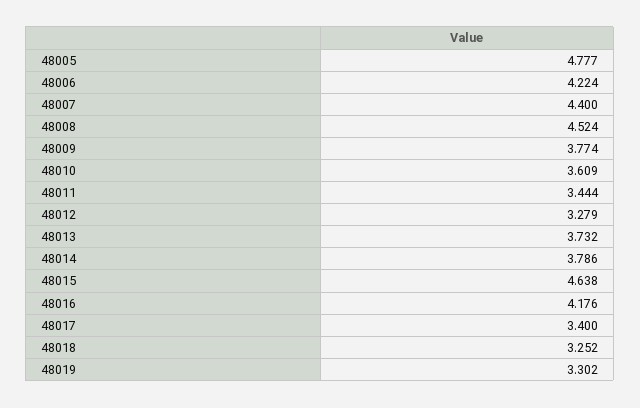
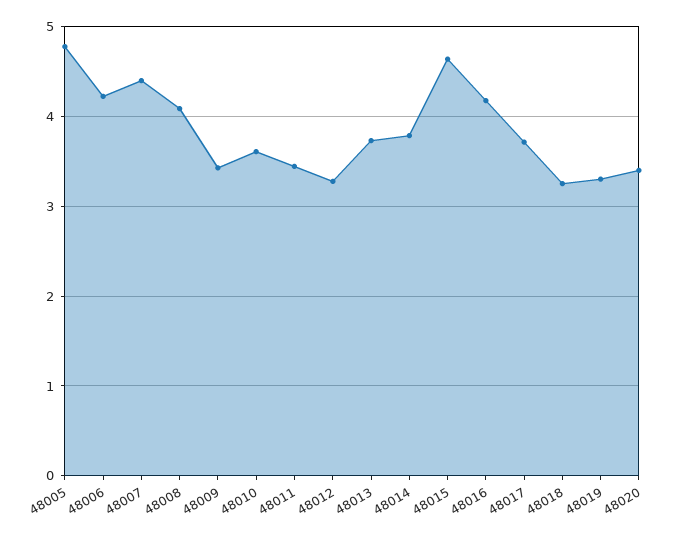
48008: 4.524 -> 4.1
48009: 3.774 -> 3.4
48017: 3.4 -> 3.7
48020: none -> 3.4

